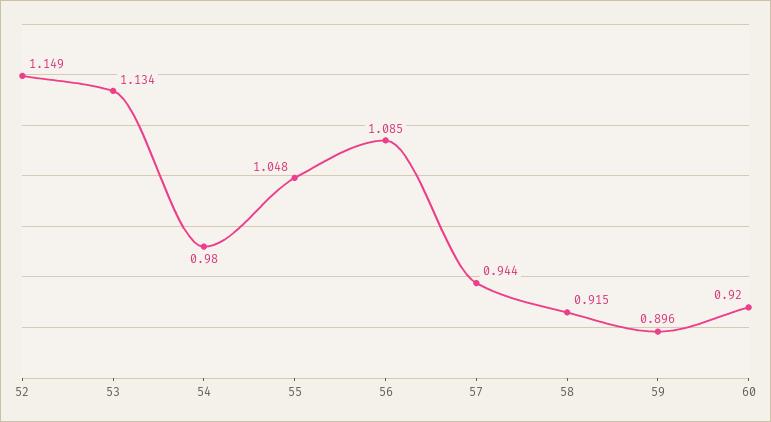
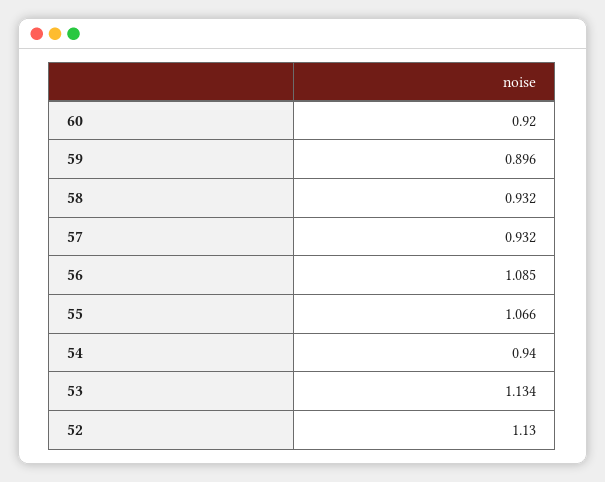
52: 1.149 -> 1.13
54: 0.98 -> 0.94
55: 1.048 -> 1.066
57: 0.944 -> 0.932
58: 0.915 -> 0.932

